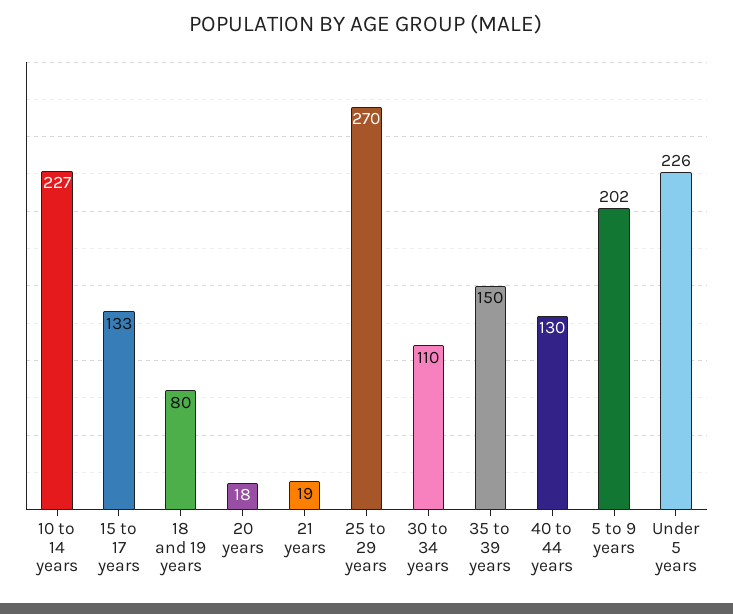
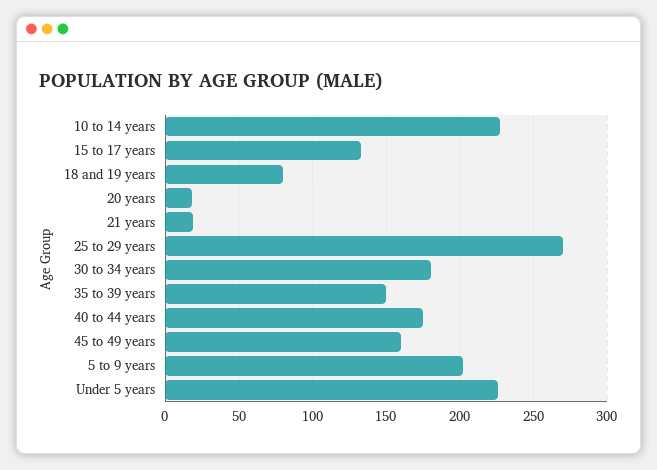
30 to 34 years: 110 -> 180
40 to 44 years: 130 -> 175
45 to 49 years: none -> 160

